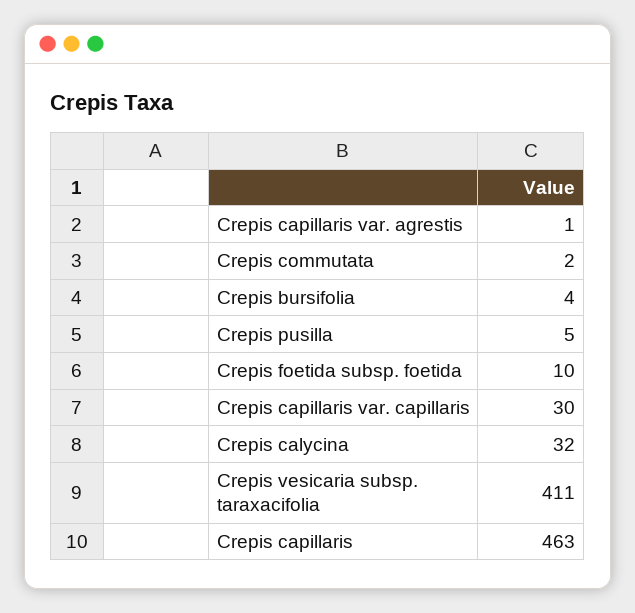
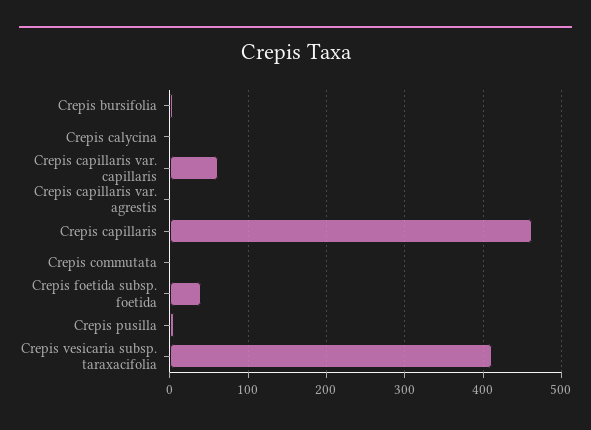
Crepis foetida subsp. foetida: 10 -> 40
Crepis capillaris var. capillaris: 30 -> 60
Crepis calycina: 32 -> 0

